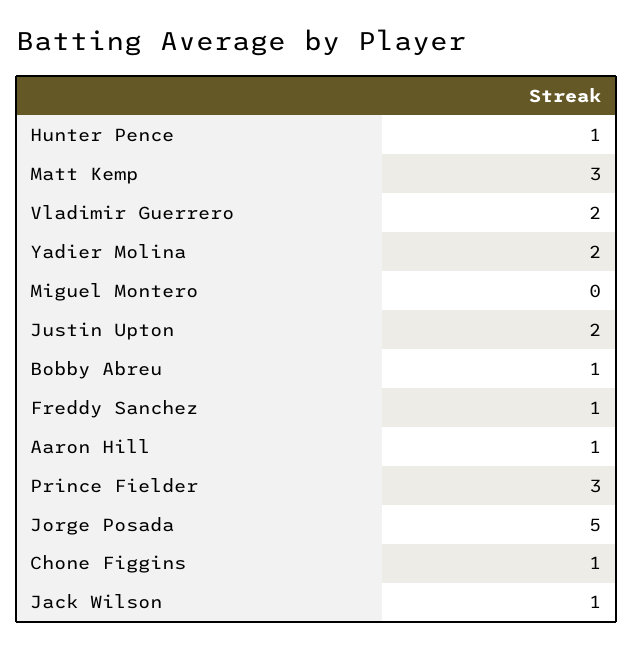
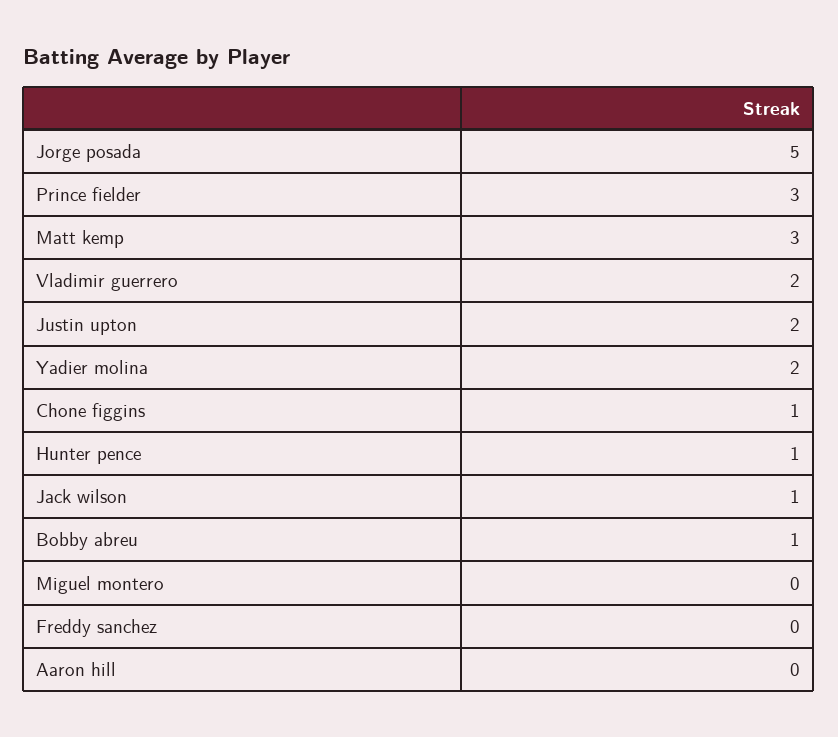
Freddy Sanchez: 1 -> 0
Aaron Hill: 1 -> 0

